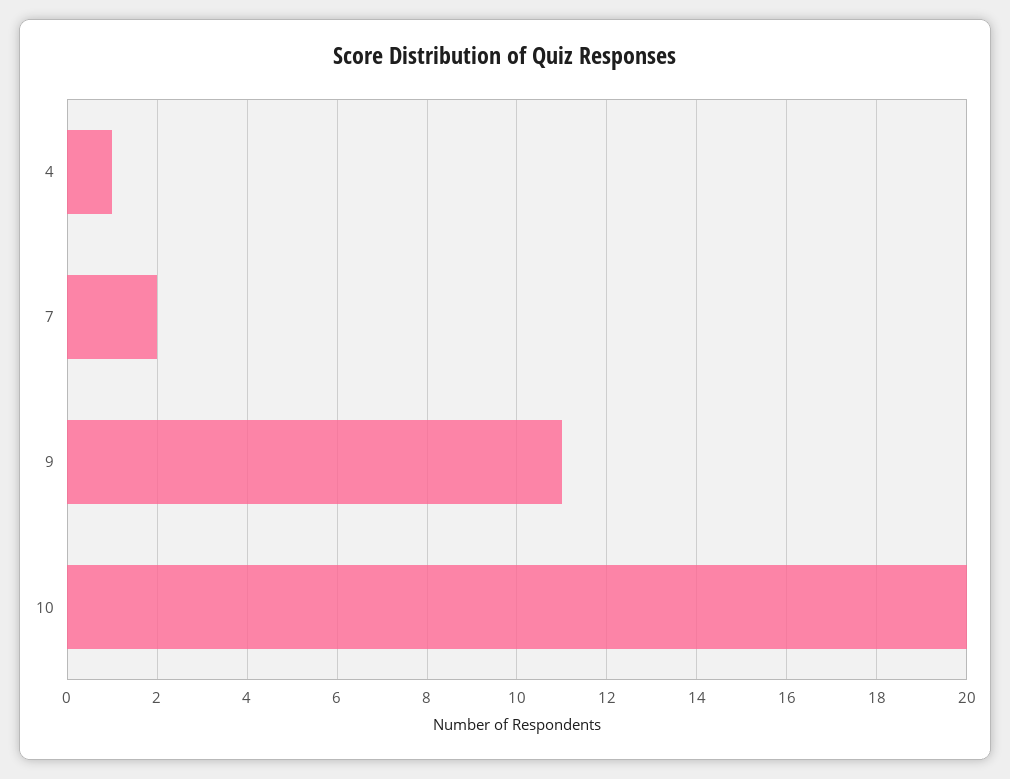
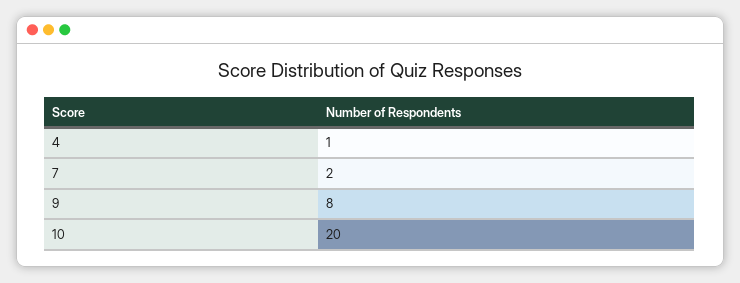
9: 11 -> 8

